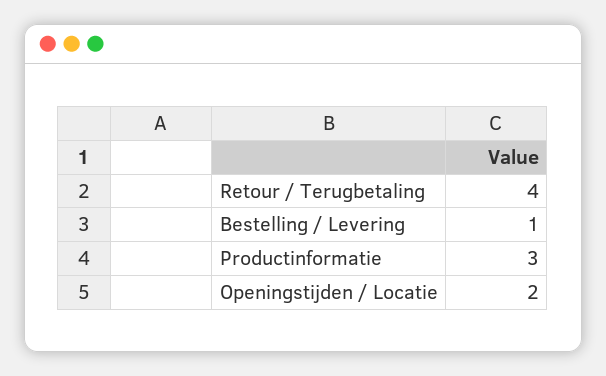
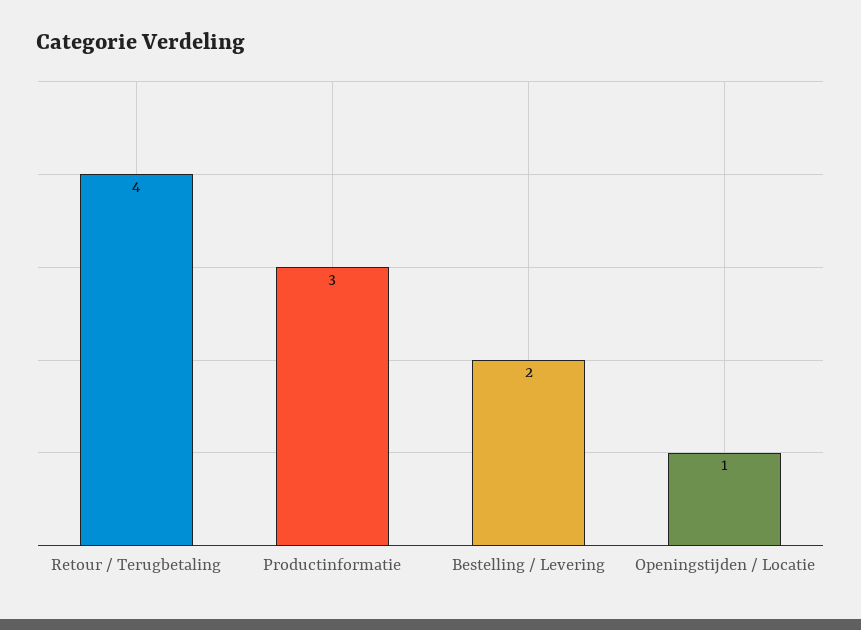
Bestelling / Levering: 1 -> 2
Openingstijden / Locatie: 2 -> 1

